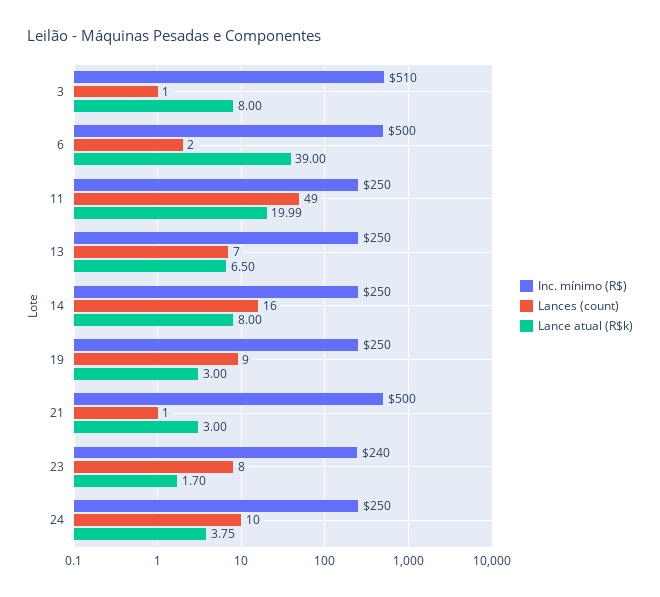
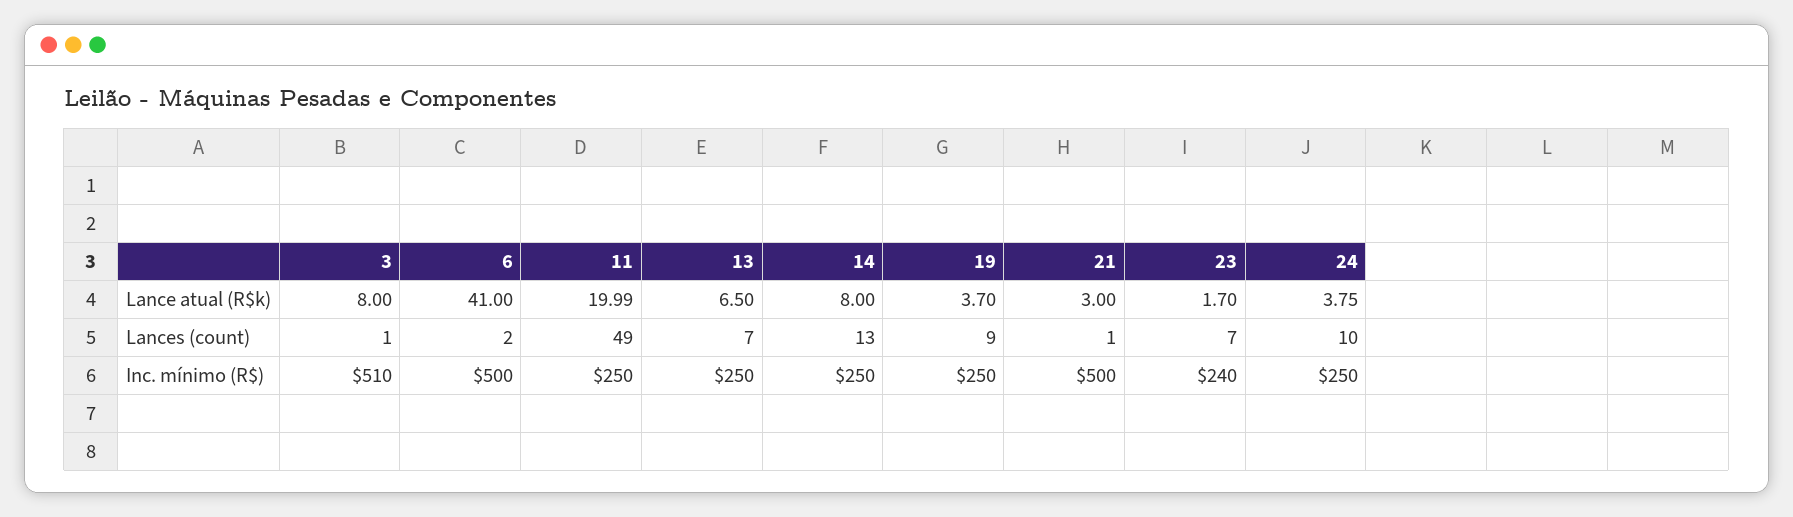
Lance atual (R$k), 6: 39 -> 41
Lances (count), 14: 16 -> 13
Lance atual (R$k), 19: 3 -> 3.7
Lances (count), 23: 8 -> 7

